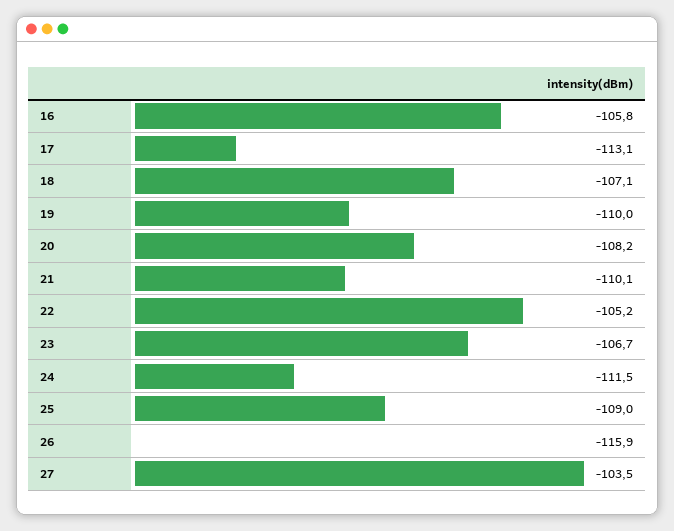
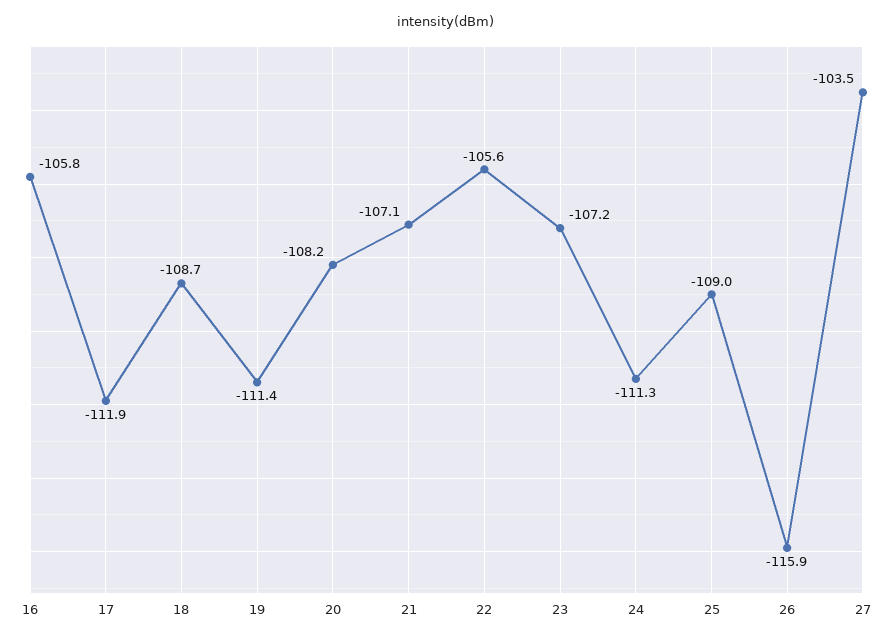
17: -113.1 -> -111.9
18: -107.1 -> -108.7
19: -110 -> -111.4
21: -110.1 -> -107.1
22: -105.2 -> -105.6
23: -106.7 -> -107.2
24: -111.5 -> -111.3

